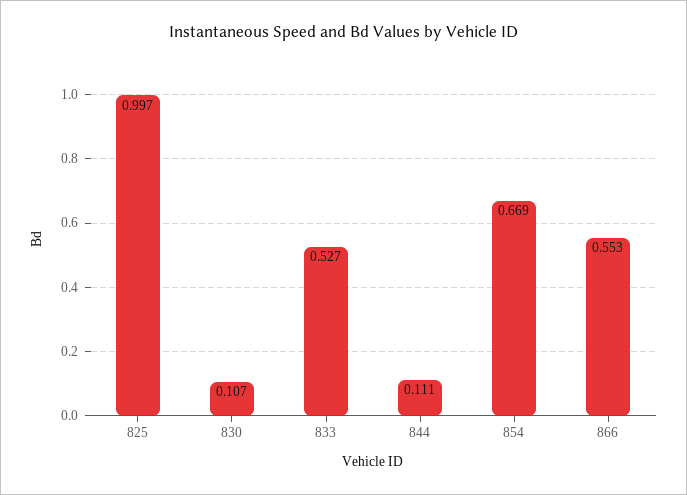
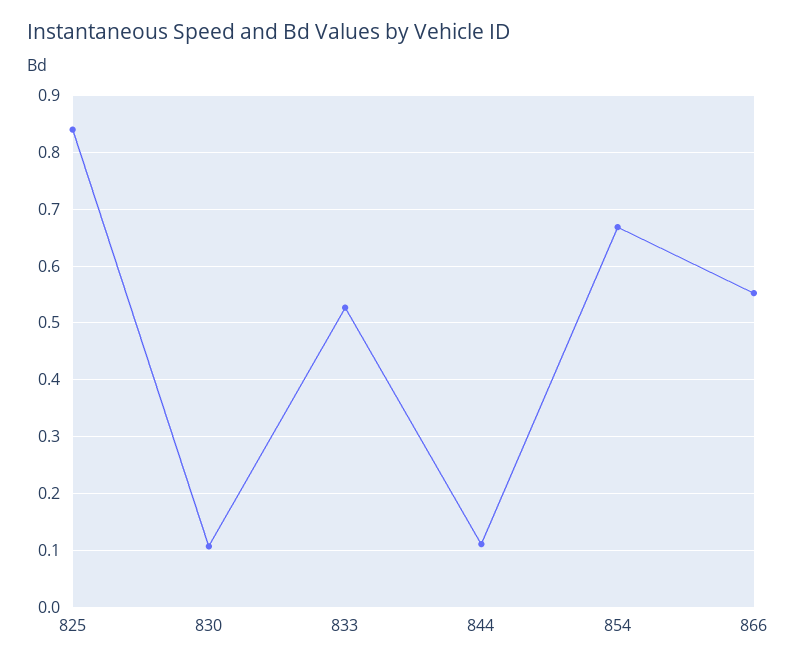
825: 0.997 -> 0.84

